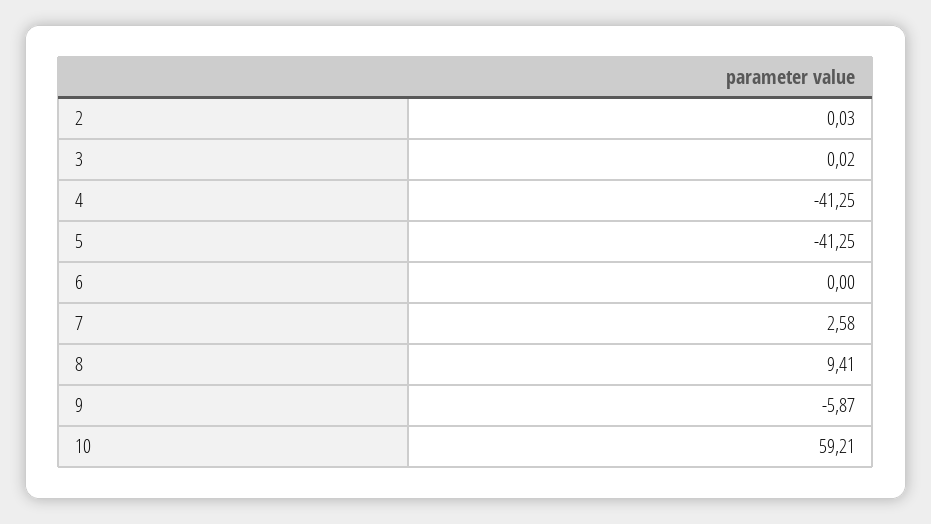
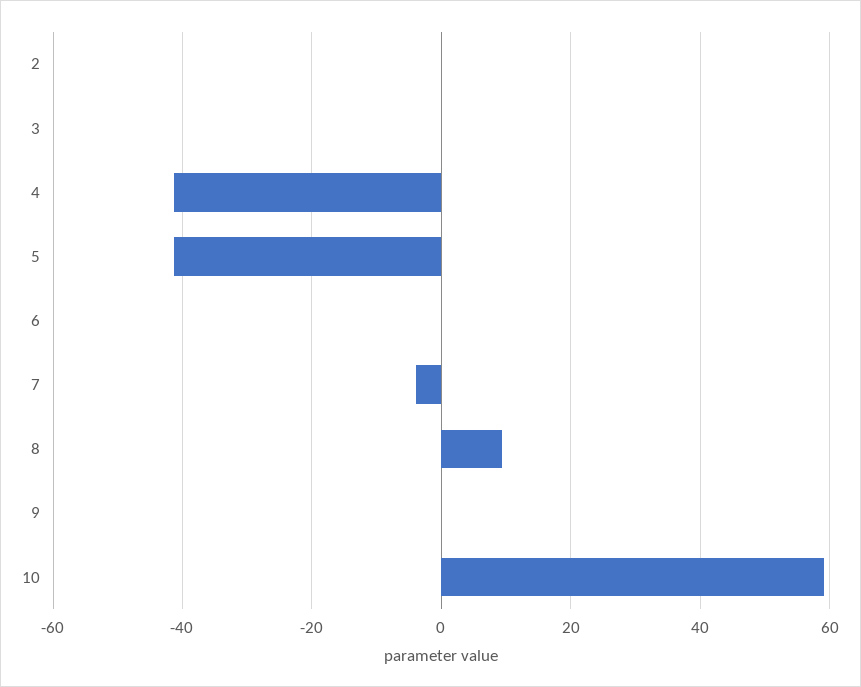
7: 2.58 -> -4
9: -5.87 -> 0

